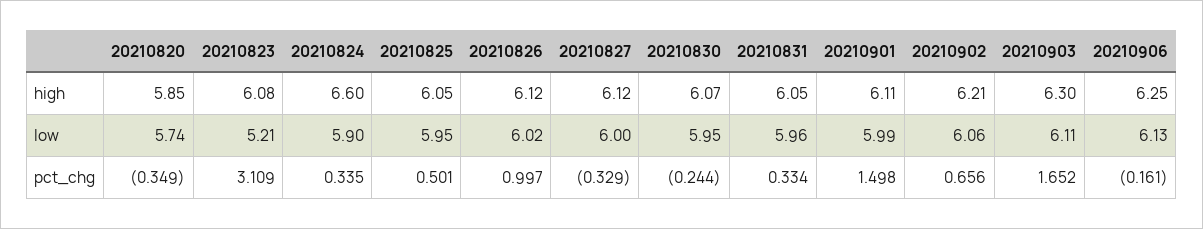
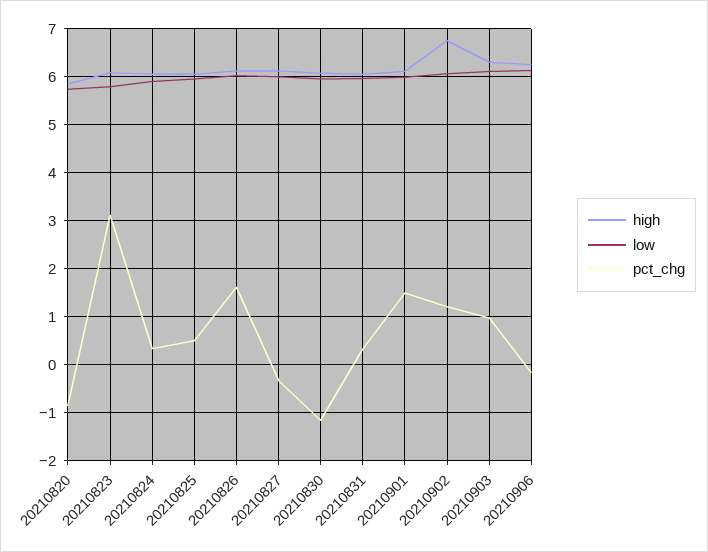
high, 20210824: 6.6 -> 6
high, 20210902: 6.21 -> 6.8
low, 20210823: 5.21 -> 5.8
pct_chg, 20210820: -0.349 -> -0.8
pct_chg, 20210826: 0.997 -> 1.6
pct_chg, 20210830: -0.244 -> -1.2
pct_chg, 20210902: 0.656 -> 1.2
pct_chg, 20210903: 1.652 -> 1

